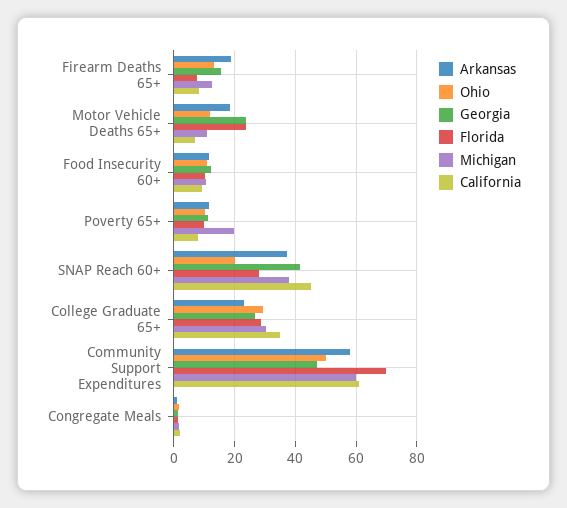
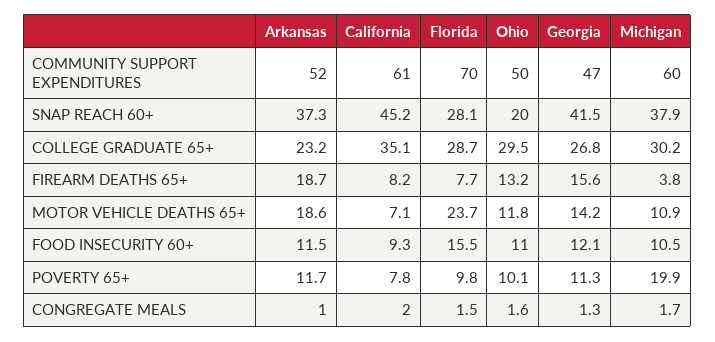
Michigan, Firearm Deaths 65+: 12 -> 3.8
Georgia, Motor Vehicle Deaths 65+: 24 -> 14.2
Florida, Food Insecurity 60+: 10 -> 15.5
Arkansas, Community Support Expenditures: 58 -> 52

